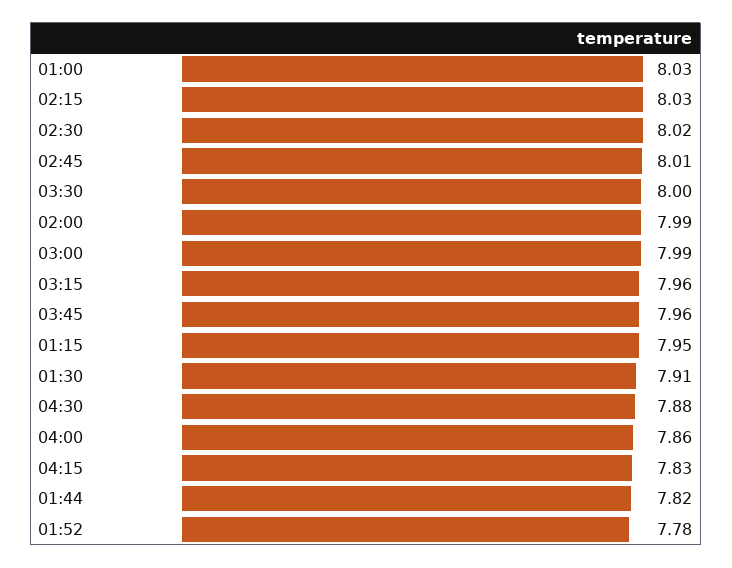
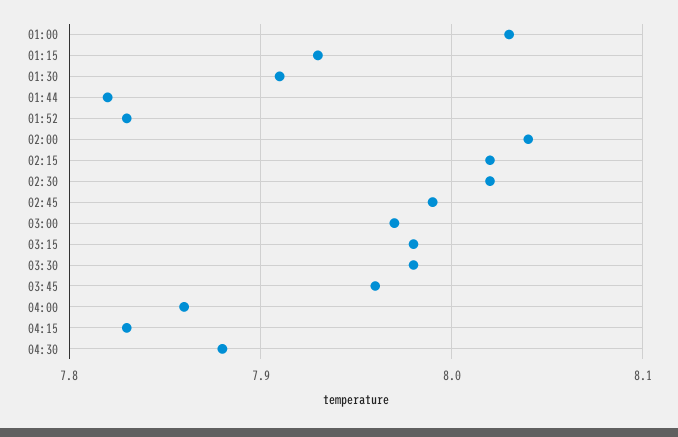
02:15: 8.03 -> 8.02
02:45: 8.01 -> 7.99
03:30: 8 -> 7.98
02:00: 7.99 -> 8.04
03:00: 7.99 -> 7.97
03:15: 7.96 -> 7.98
01:15: 7.95 -> 7.93
01:52: 7.78 -> 7.83

